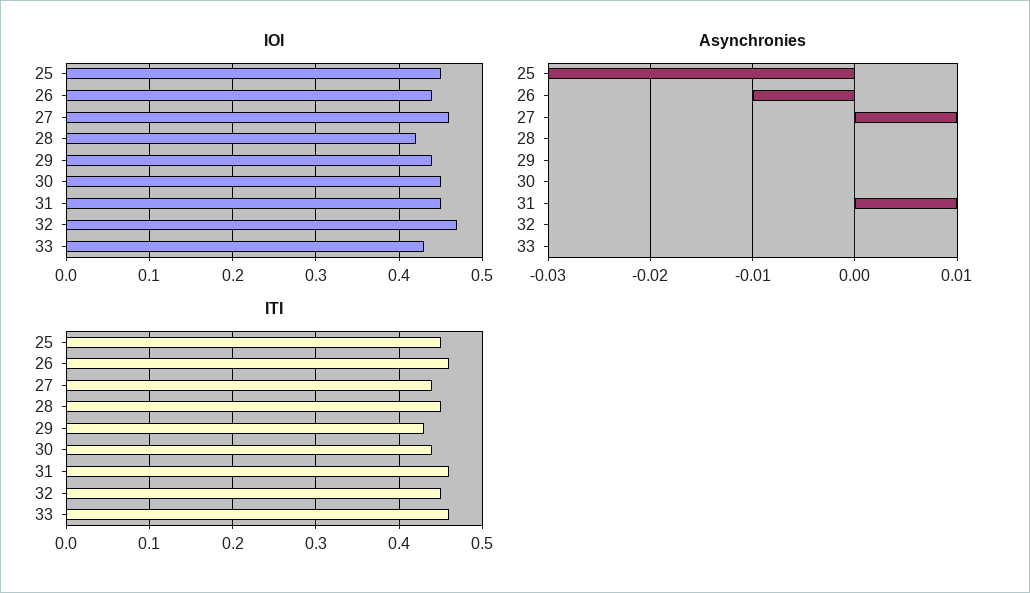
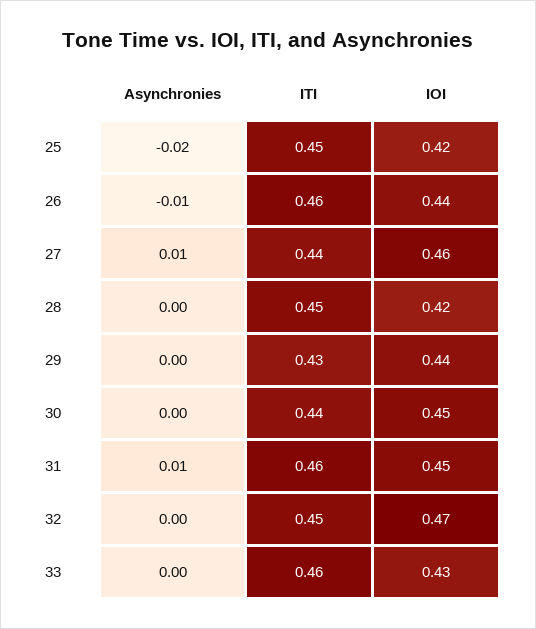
IOI, 25: 0.45 -> 0.42
Asynchronies, 25: -0.03 -> -0.02

